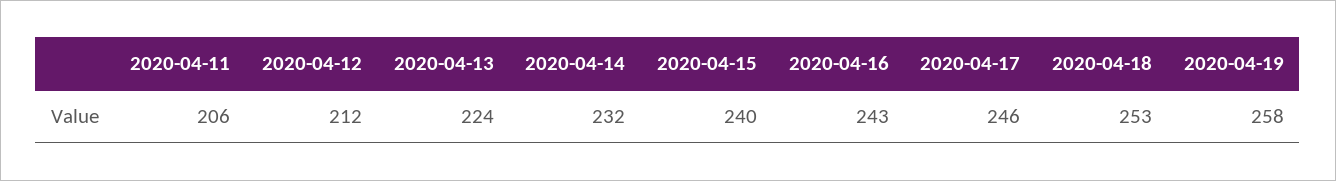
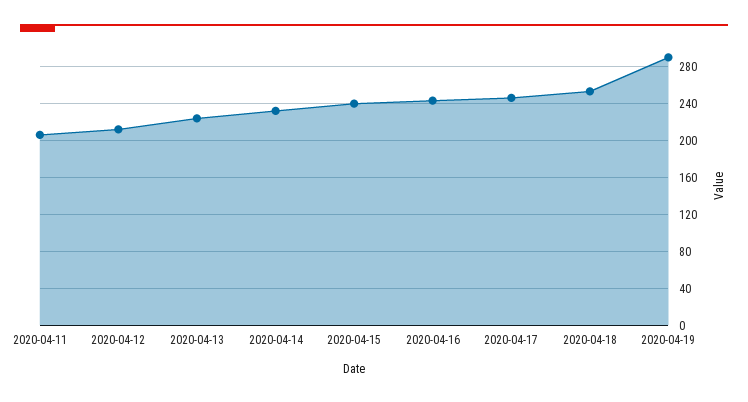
2020-04-19: 258 -> 290

